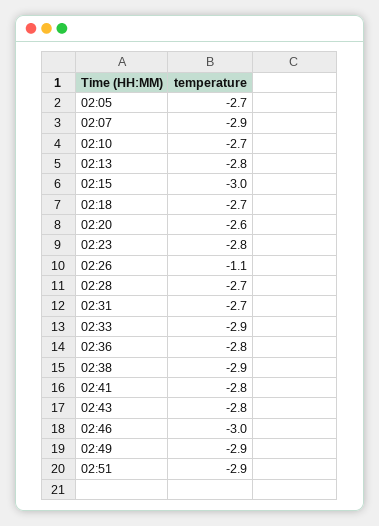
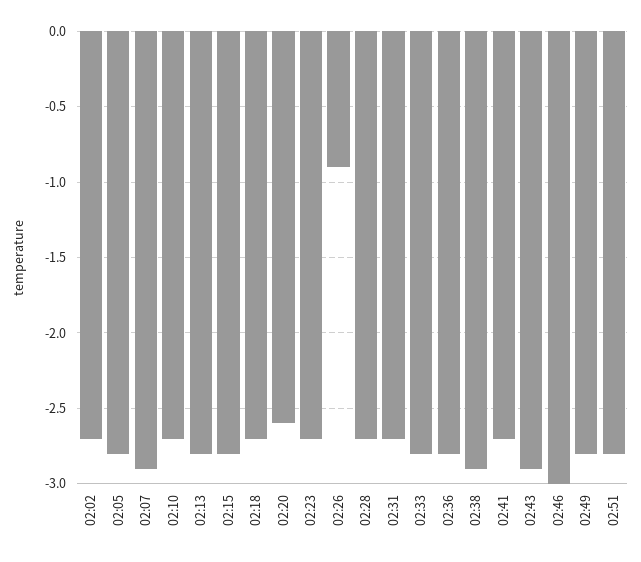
02:05: -2.7 -> -2.8
02:15: -3 -> -2.8
02:23: -2.8 -> -2.7
02:26: -1.1 -> -0.9
02:33: -2.9 -> -2.8
02:41: -2.8 -> -2.7
02:43: -2.8 -> -2.9
02:49: -2.9 -> -2.8
02:51: -2.9 -> -2.8
02:02: none -> -2.7

